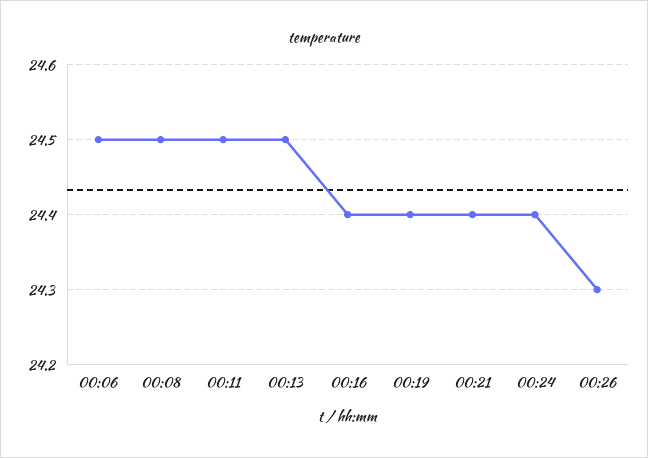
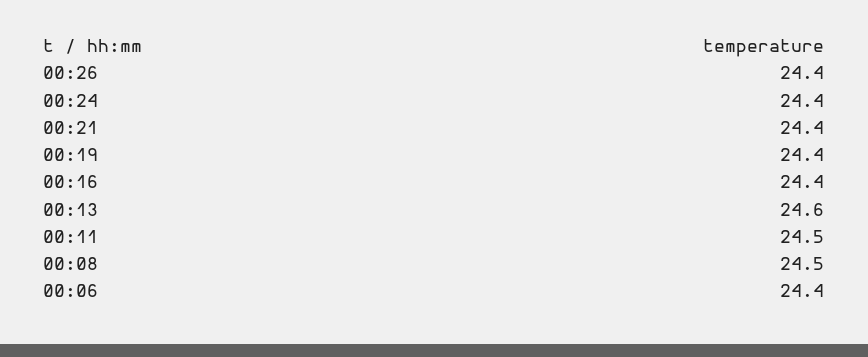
00:06: 24.5 -> 24.4
00:13: 24.5 -> 24.6
00:26: 24.3 -> 24.4

